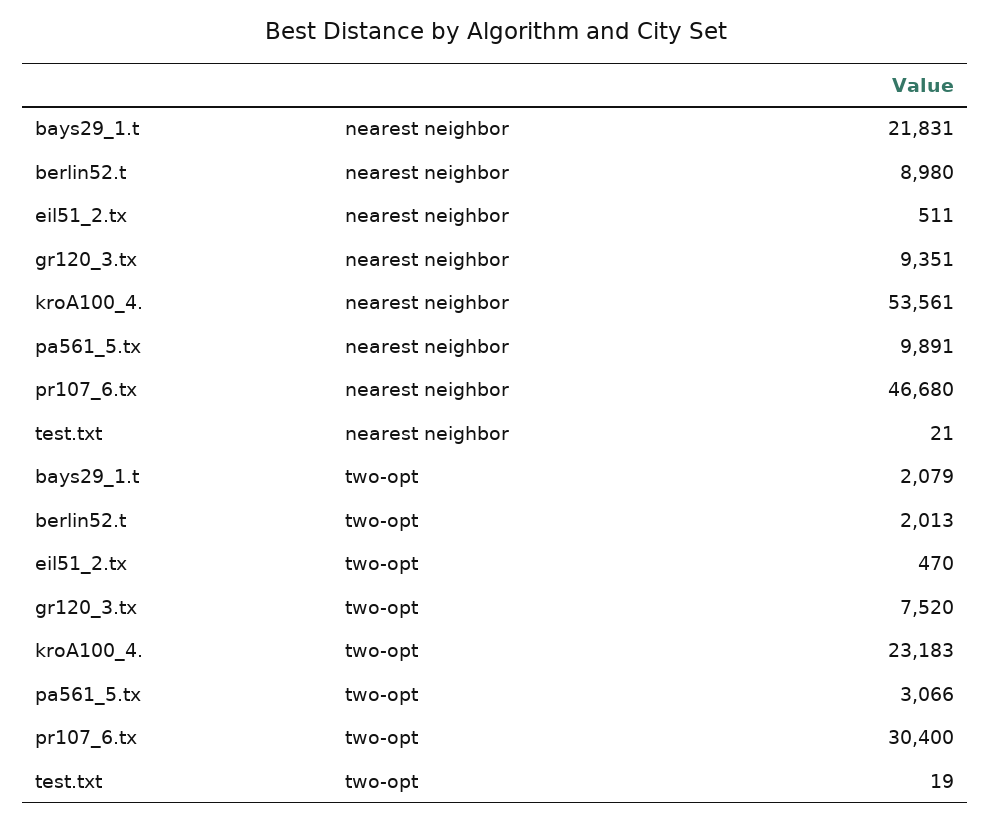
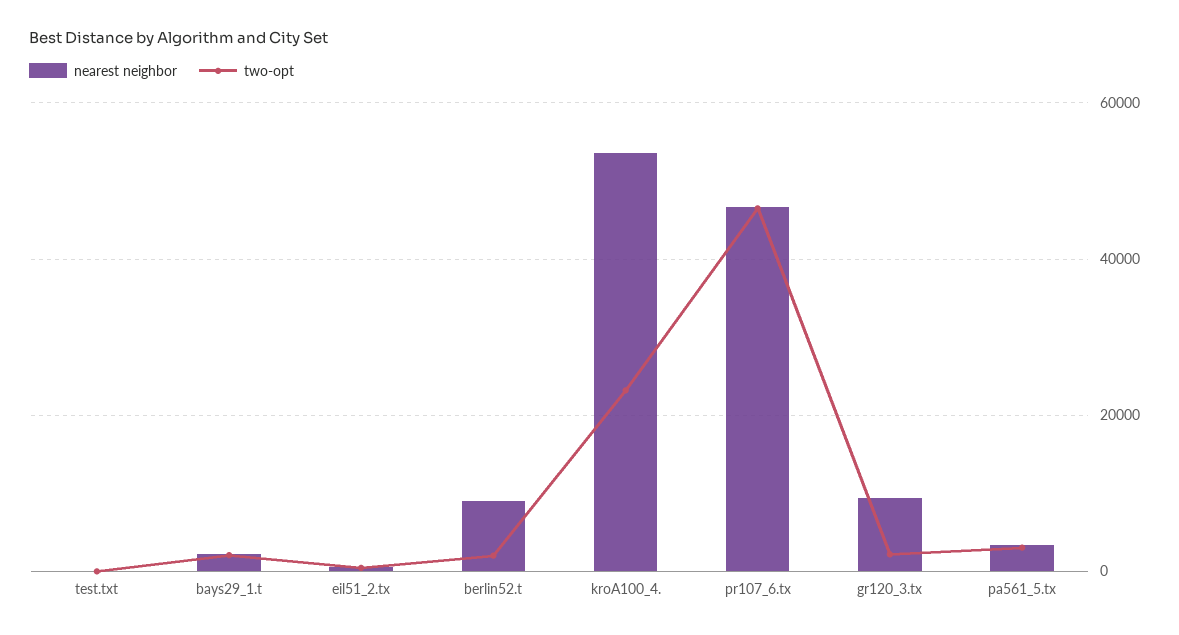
nearest neighbor, bays29_1.t: 21831 -> 2000
nearest neighbor, pa561_5.tx: 9891 -> 4000
two-opt, gr120_3.tx: 7520 -> 2000
two-opt, pr107_6.tx: 30400 -> 46000

